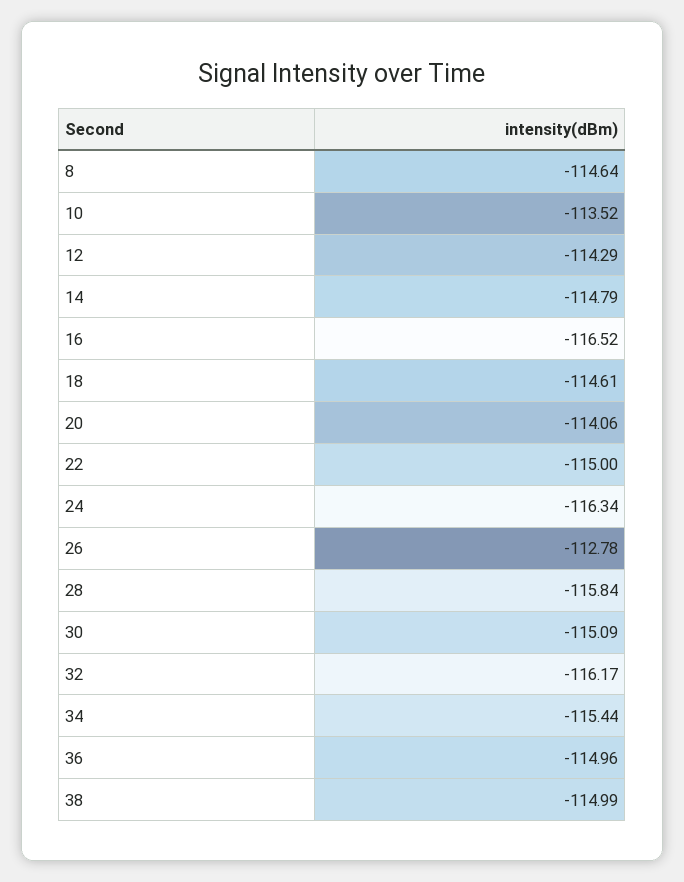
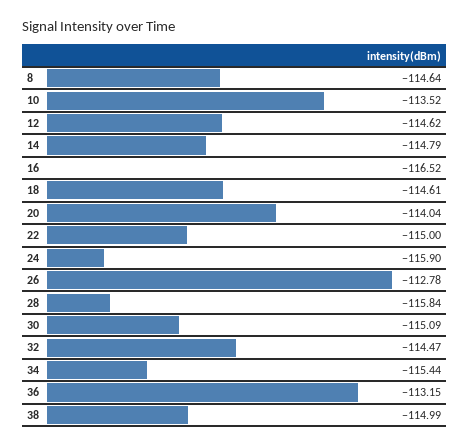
12: -114.29 -> -114.62
20: -114.06 -> -114.04
24: -116.34 -> -115.9
32: -116.17 -> -114.47
36: -114.96 -> -113.15

